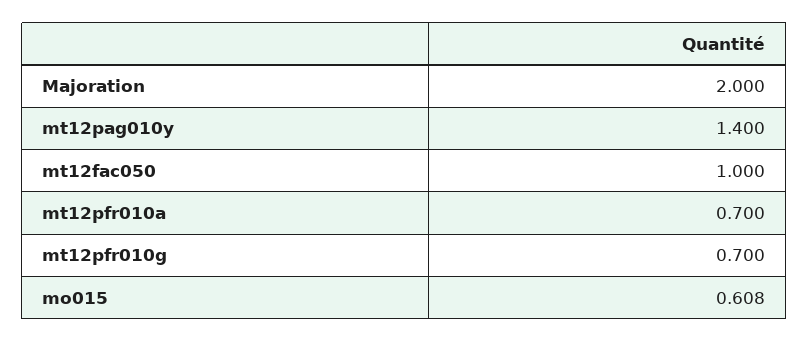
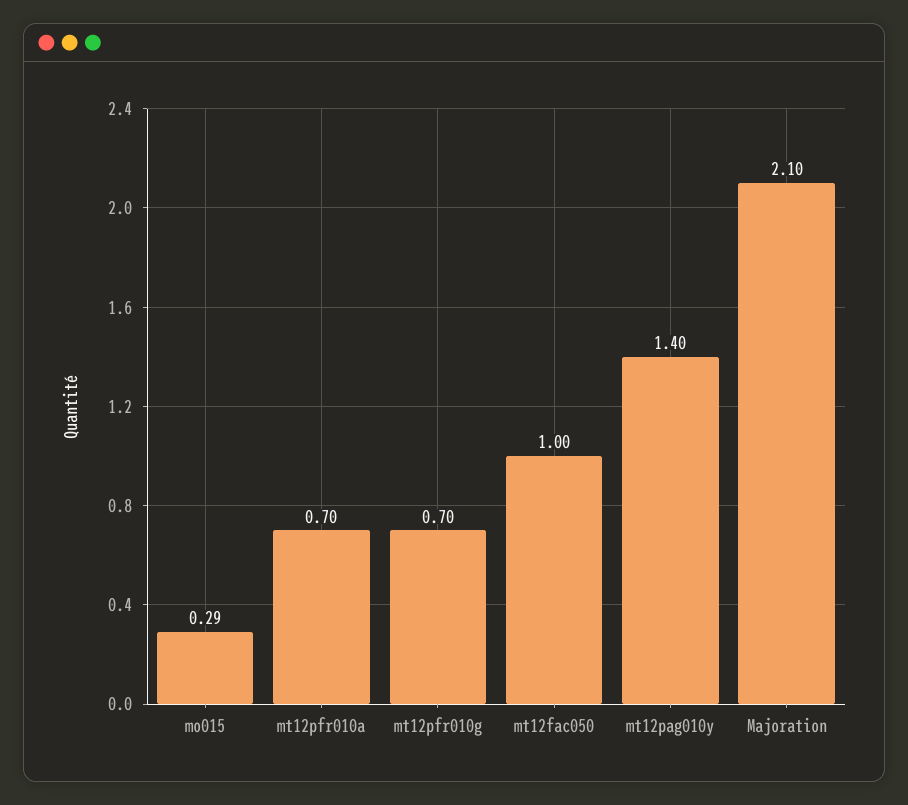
Majoration: 2 -> 2.1
mo015: 0.608 -> 0.29

